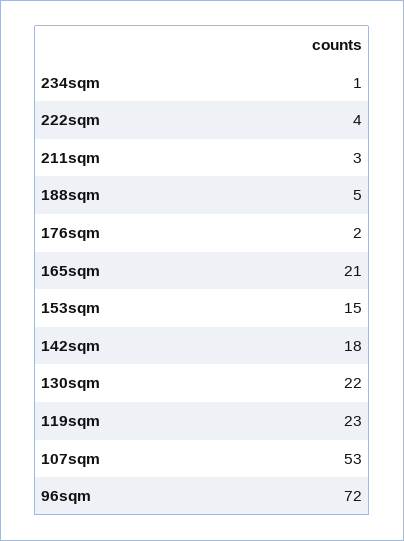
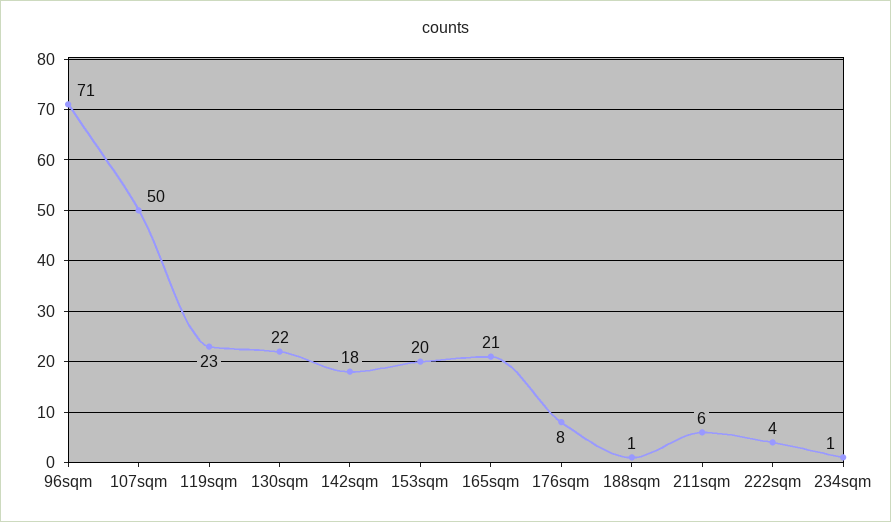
211sqm: 3 -> 6
188sqm: 5 -> 1
176sqm: 2 -> 8
153sqm: 15 -> 20
107sqm: 53 -> 50
96sqm: 72 -> 71

